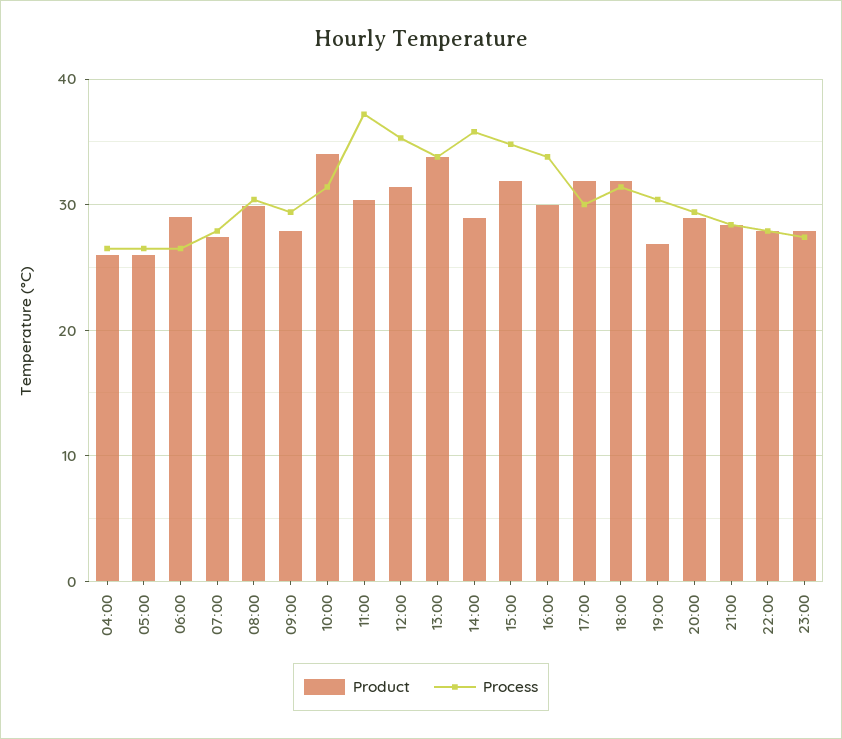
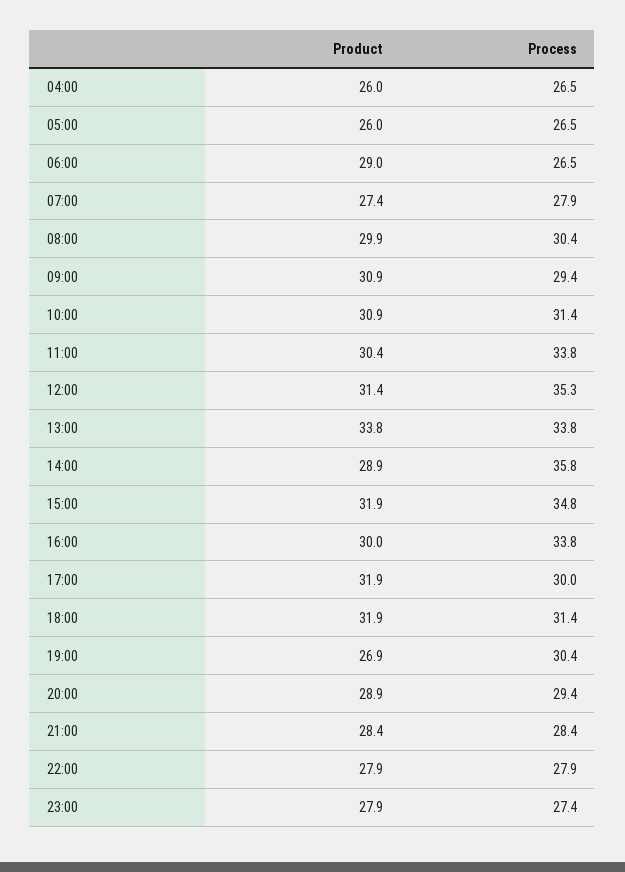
Product, 09:00: 28 -> 30.9
Product, 10:00: 34 -> 30.9
Process, 11:00: 37 -> 33.8

